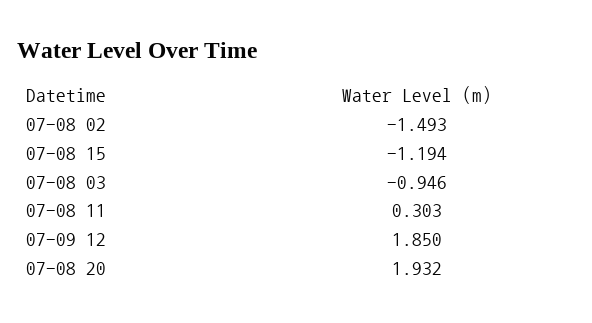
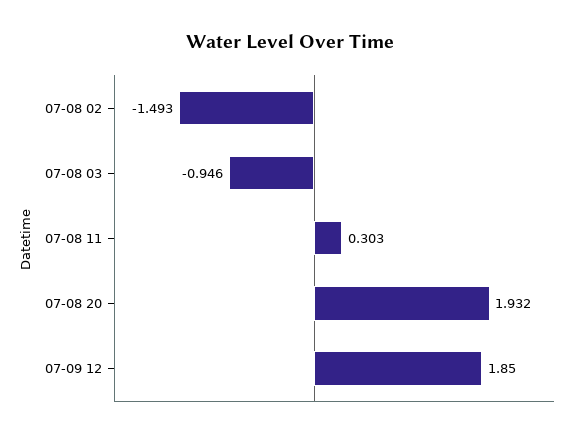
07-08 15: -1.194 -> none

